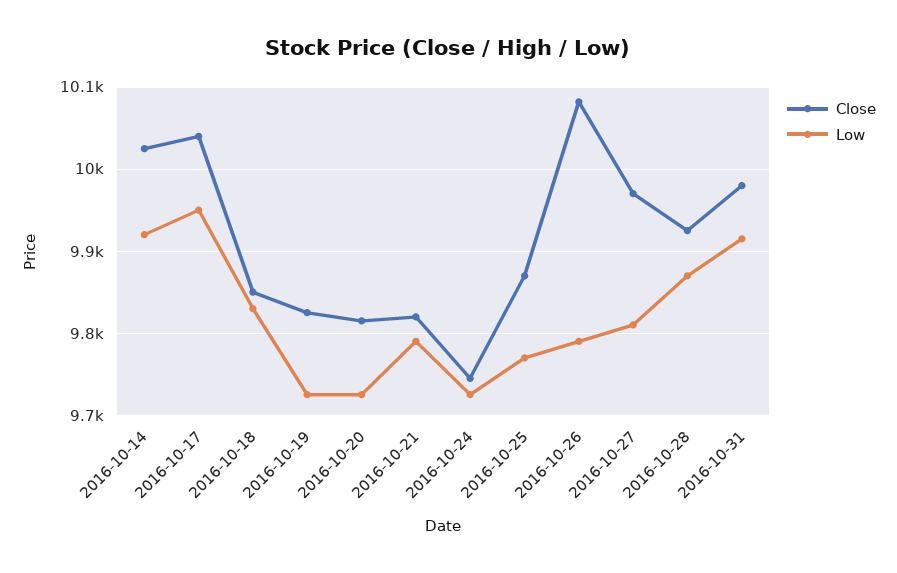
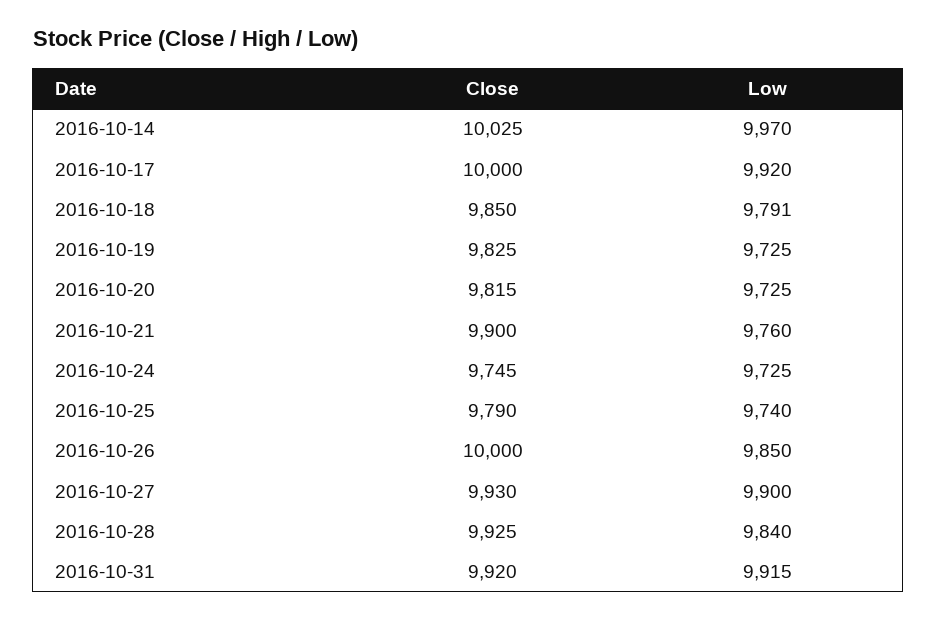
Low, 2016-10-14: 9920 -> 9970
Close, 2016-10-17: 10040 -> 10000
Low, 2016-10-17: 9950 -> 9920
Low, 2016-10-18: 9830 -> 9791
Close, 2016-10-21: 9820 -> 9900
Low, 2016-10-21: 9790 -> 9760
Close, 2016-10-25: 9870 -> 9790
Low, 2016-10-25: 9770 -> 9740
Close, 2016-10-26: 10080 -> 10000
Low, 2016-10-26: 9790 -> 9850
Close, 2016-10-27: 9970 -> 9930
Low, 2016-10-27: 9810 -> 9900
Low, 2016-10-28: 9870 -> 9840
Close, 2016-10-31: 9980 -> 9920

